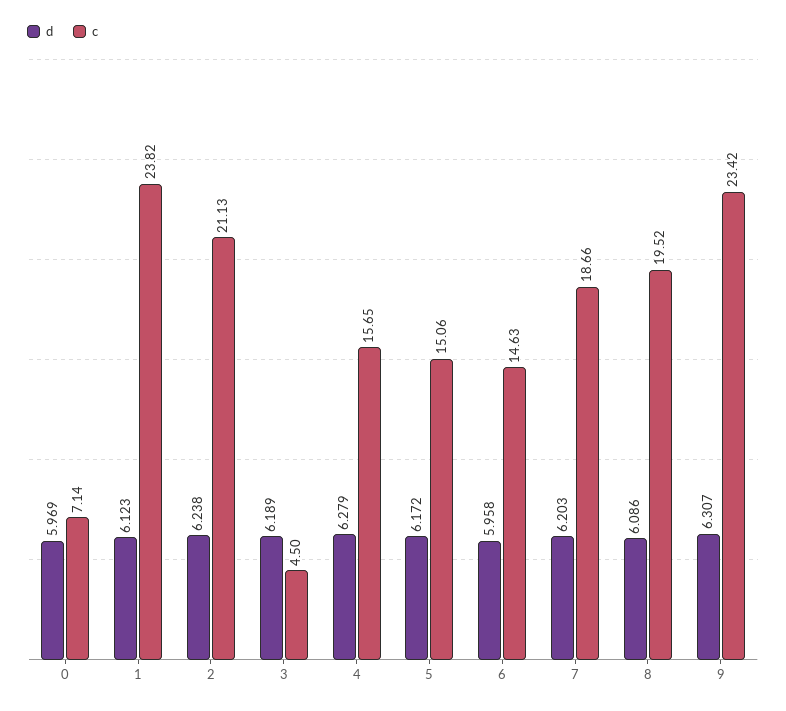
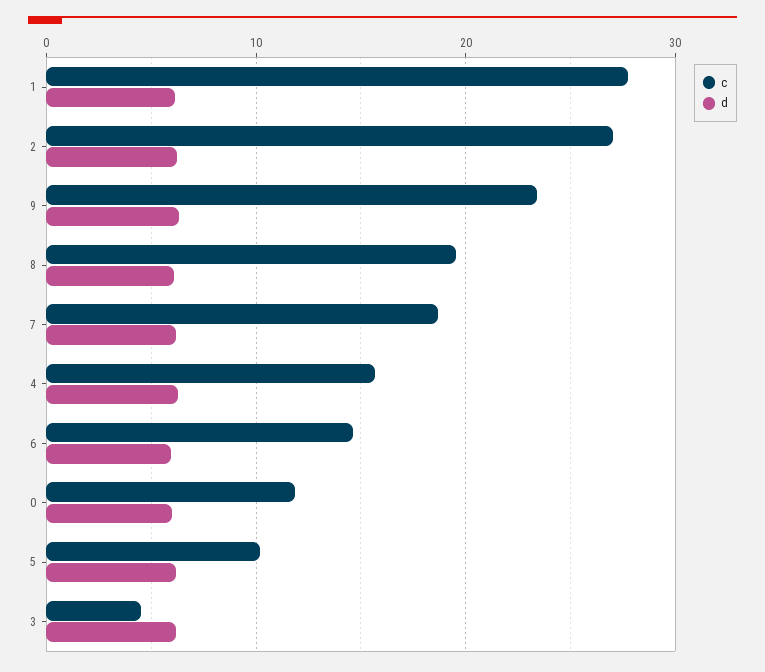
c, 0: 7.14 -> 12
c, 1: 23.82 -> 28
c, 2: 21.13 -> 27
c, 5: 15.06 -> 10

